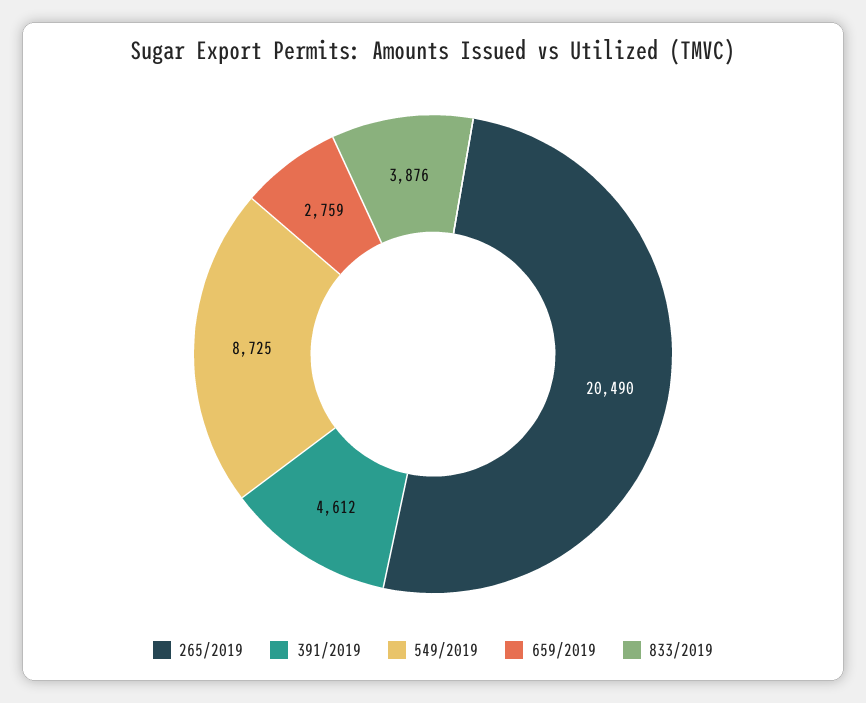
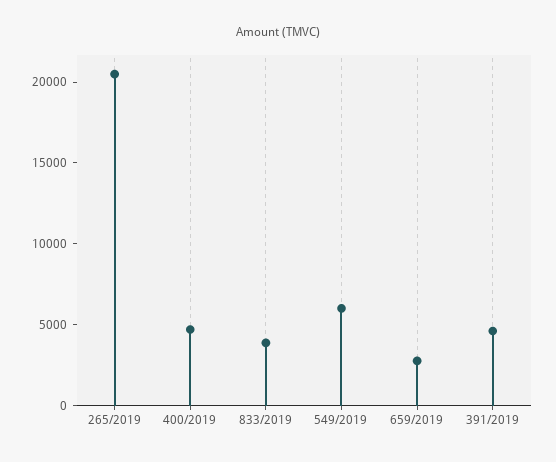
549/2019: 8725 -> 6000
400/2019: none -> 5000

